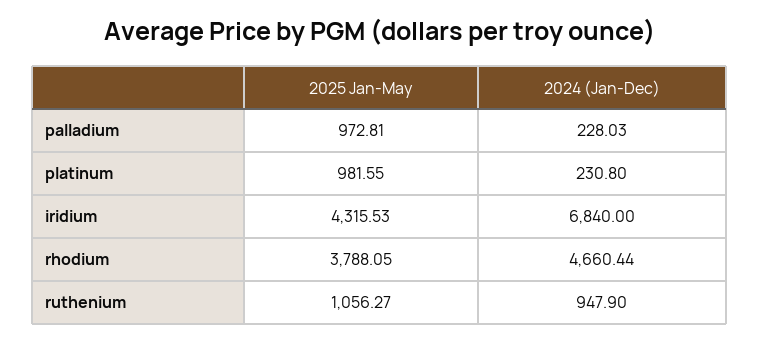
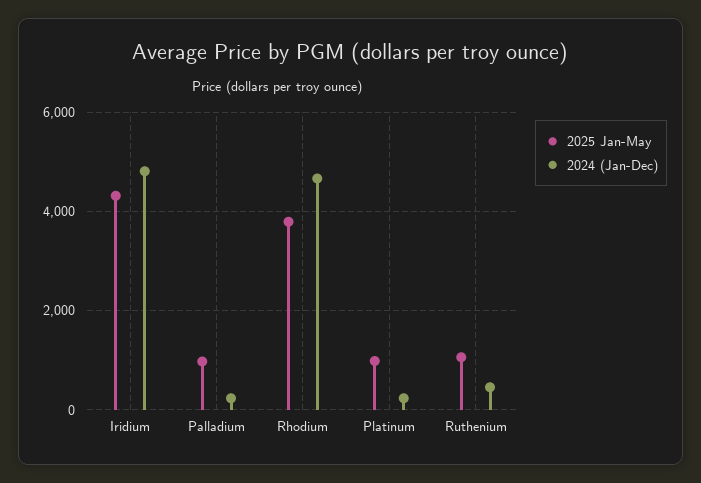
2024 (Jan-Dec), iridium: 6840 -> 4800
2024 (Jan-Dec), ruthenium: 947.9 -> 400

